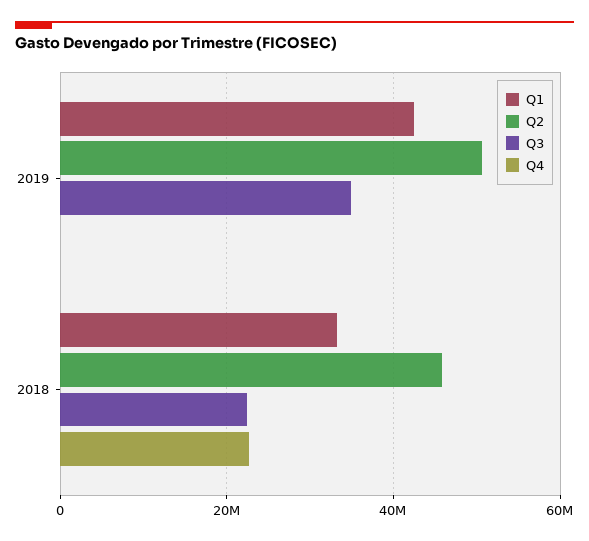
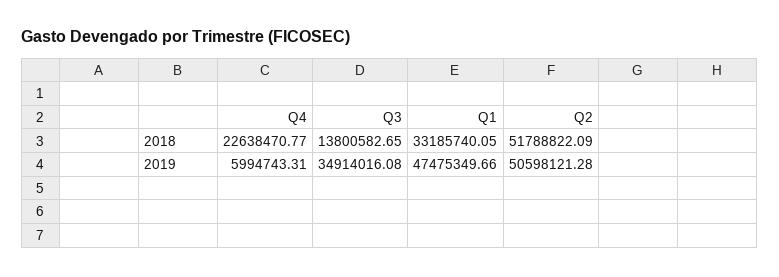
Q1, 2019: 42000000 -> 47475349.66
Q4, 2019: 0 -> 5994743.31
Q2, 2018: 46000000 -> 51788822.09
Q3, 2018: 22000000 -> 13800582.65

